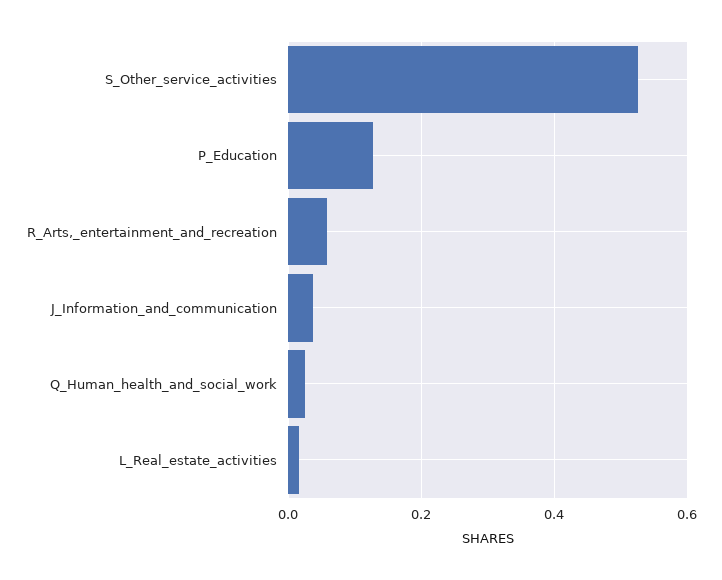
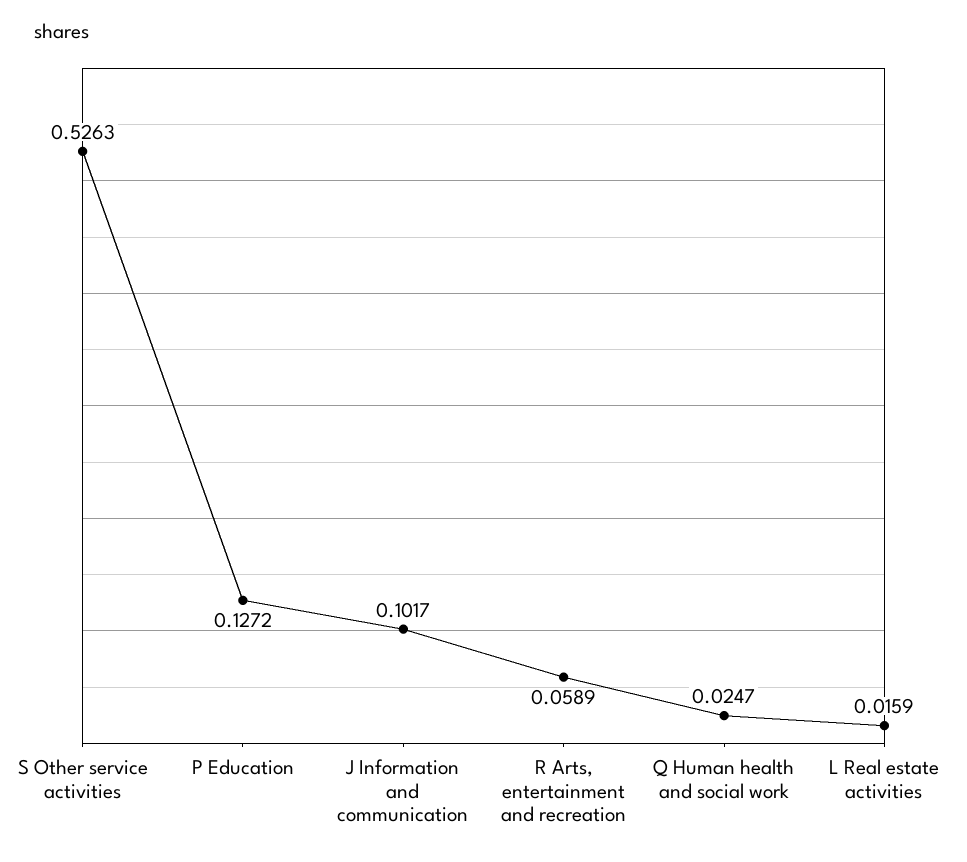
J_Information_and_communication: 0.04 -> 0.1017

